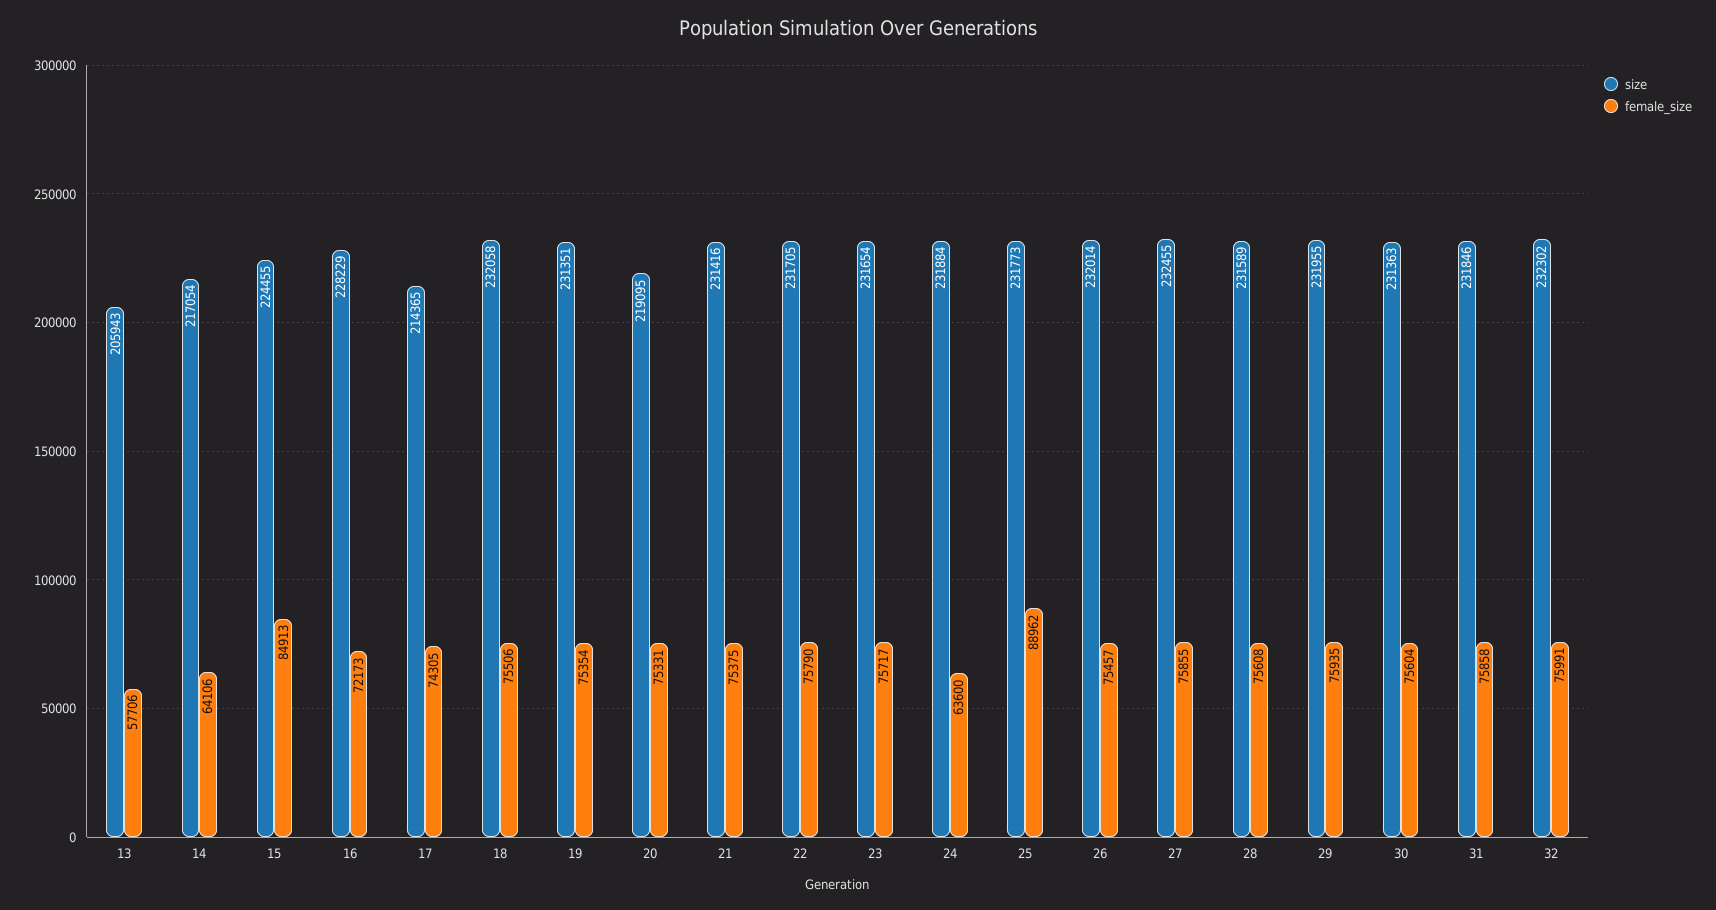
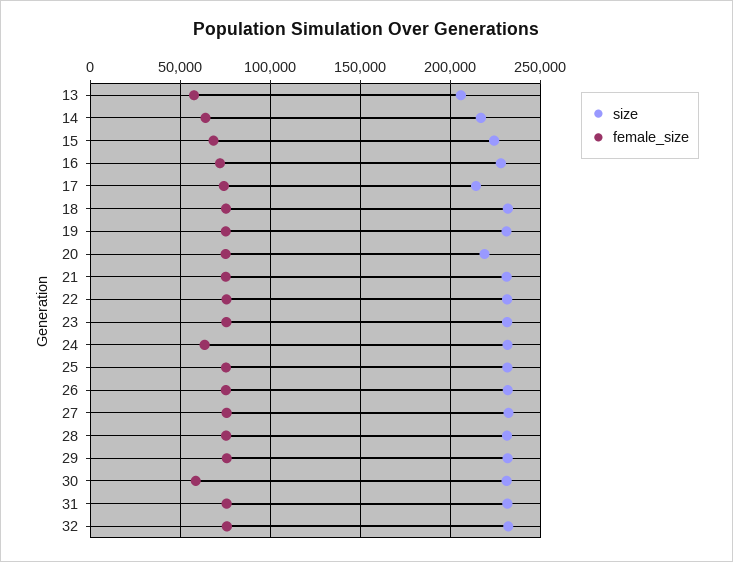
female_size, 15: 84913 -> 70000
female_size, 25: 88962 -> 75000
female_size, 30: 75604 -> 60000

